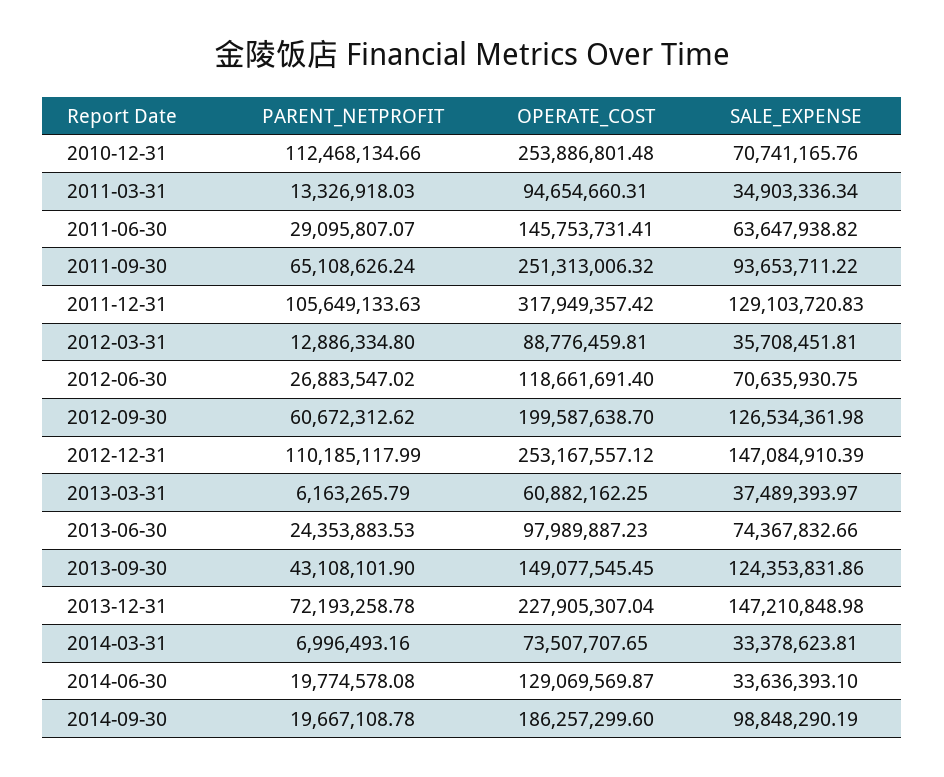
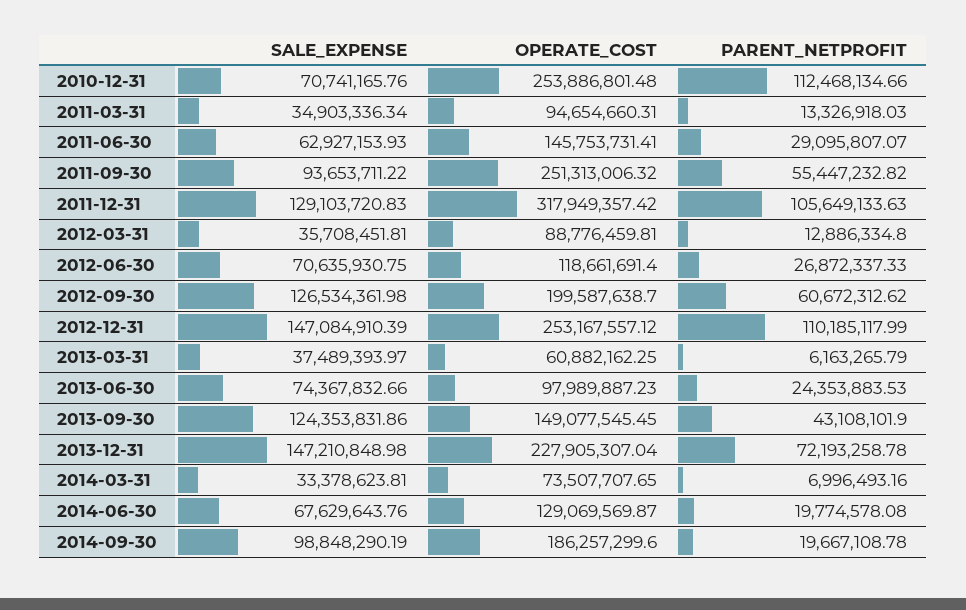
SALE_EXPENSE, 2011-06-30: 63647938.82 -> 62927153.93
PARENT_NETPROFIT, 2011-09-30: 65108626.24 -> 55447232.82
PARENT_NETPROFIT, 2012-06-30: 26883547.02 -> 26872337.33
SALE_EXPENSE, 2014-06-30: 33636393.1 -> 67629643.76

